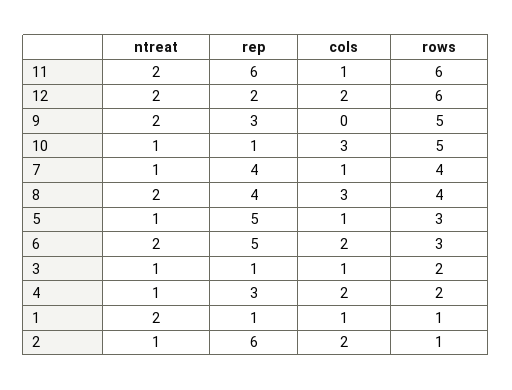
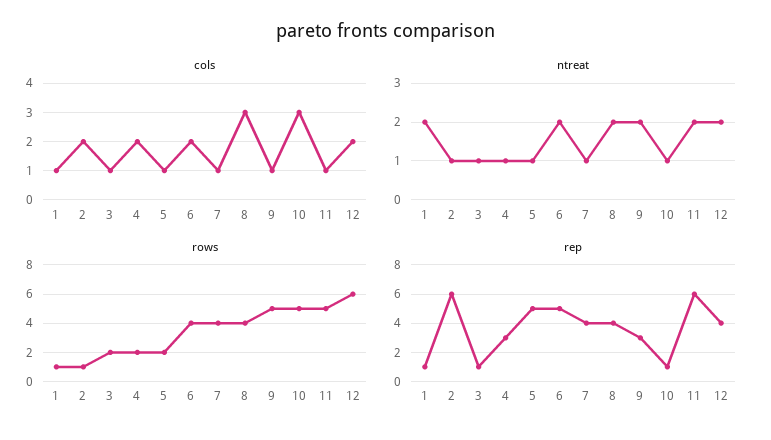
rows, 11: 6 -> 5
rep, 12: 2 -> 4
cols, 9: 0 -> 1
rows, 5: 3 -> 2
rows, 6: 3 -> 4

